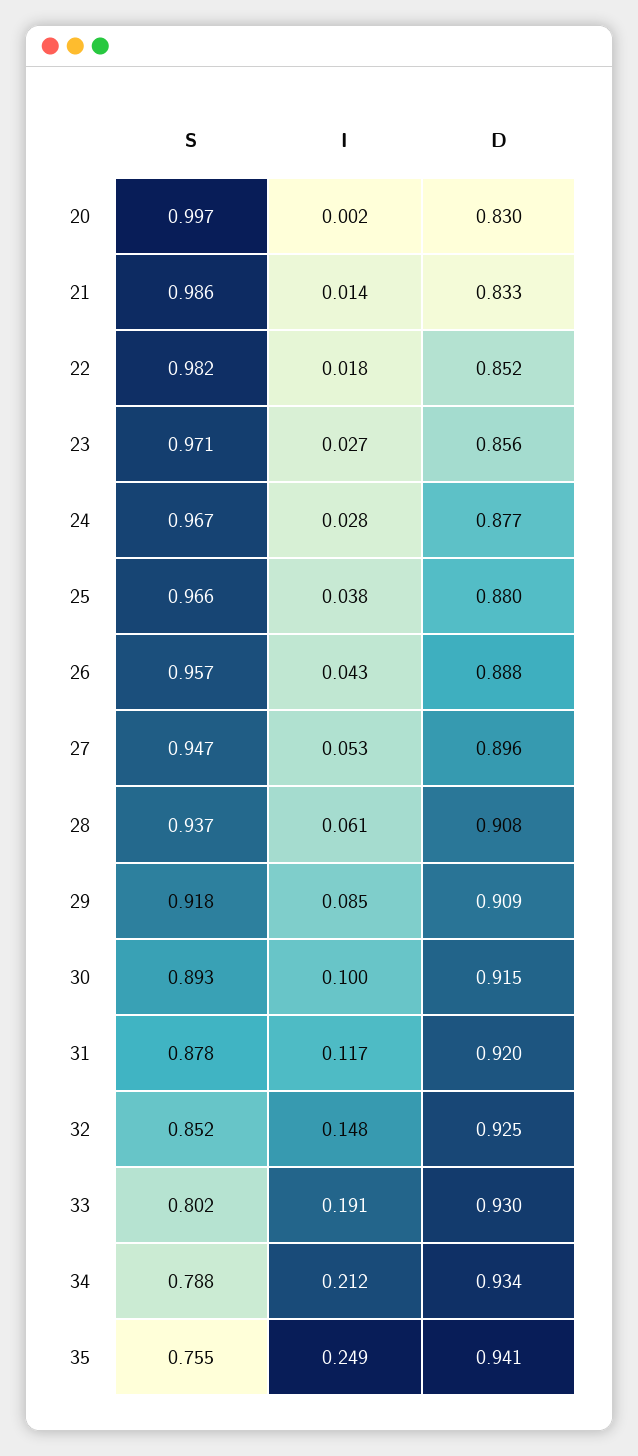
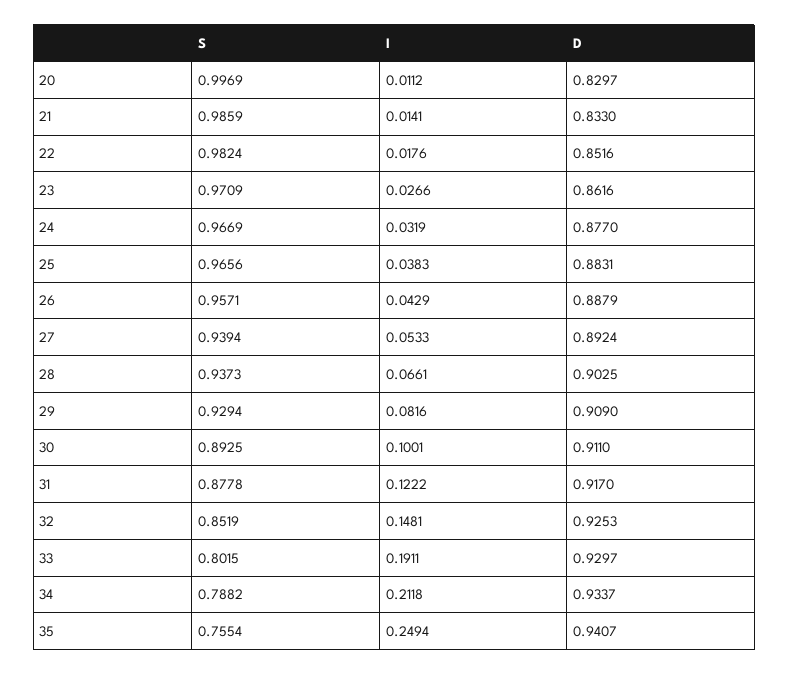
I, 20: 0.002 -> 0.0112
D, 23: 0.856 -> 0.8616
I, 24: 0.028 -> 0.0319
D, 25: 0.88 -> 0.8831
S, 27: 0.947 -> 0.9394
D, 27: 0.896 -> 0.8924
I, 28: 0.061 -> 0.0661
D, 28: 0.908 -> 0.9025
S, 29: 0.918 -> 0.9294
I, 29: 0.085 -> 0.0816
D, 30: 0.915 -> 0.911
I, 31: 0.117 -> 0.1222
D, 31: 0.92 -> 0.917

